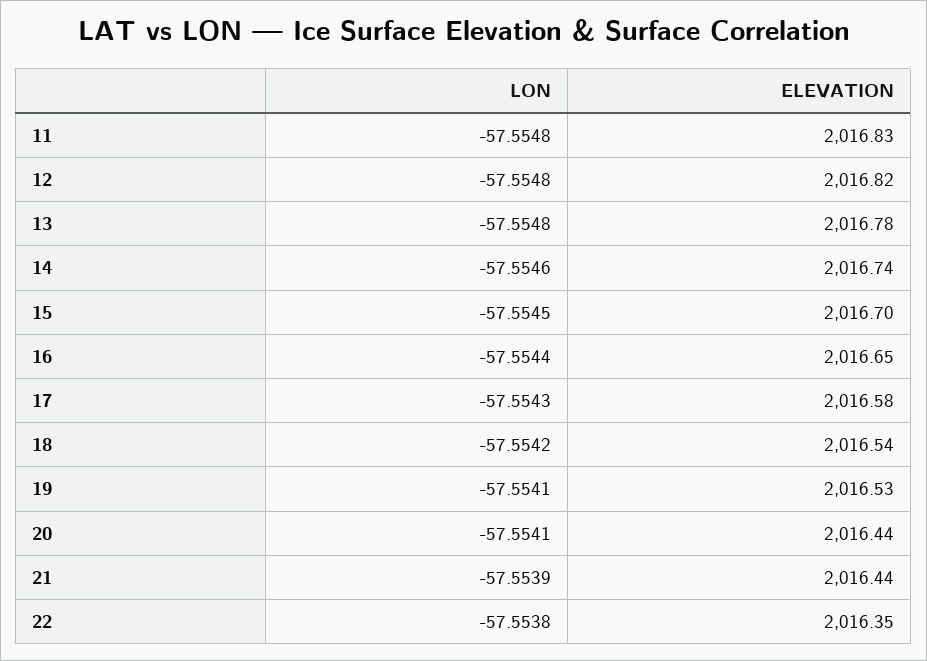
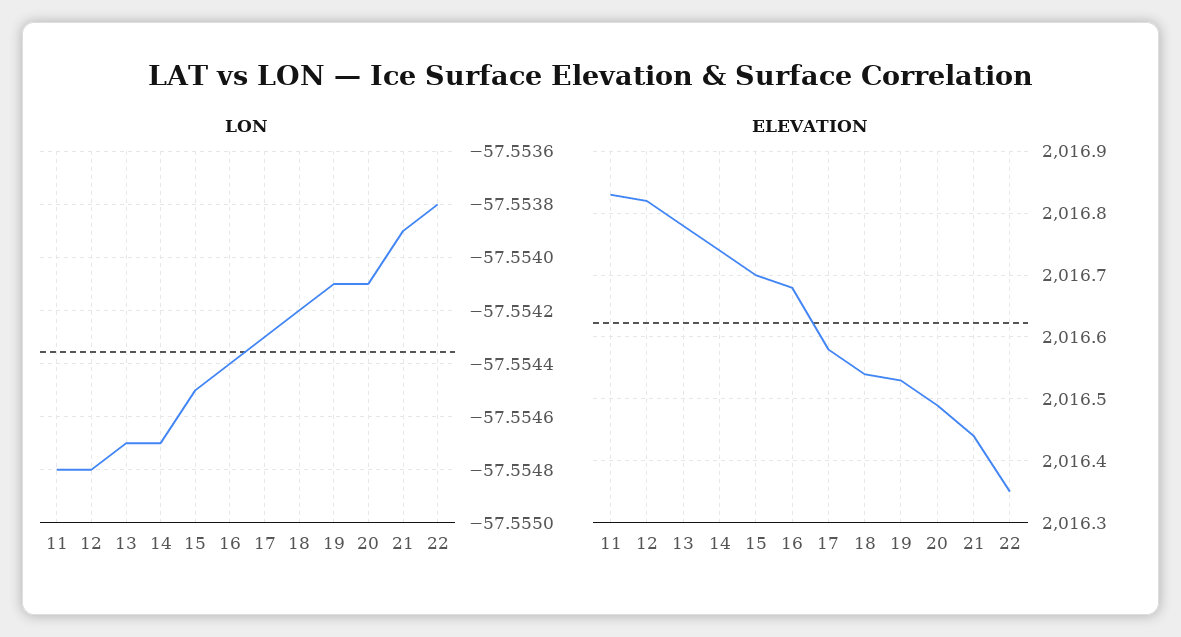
LON, 13: -57.5548 -> -57.5547
LON, 14: -57.5546 -> -57.5547
ELEVATION, 16: 2016.65 -> 2016.68
ELEVATION, 20: 2016.44 -> 2016.49

